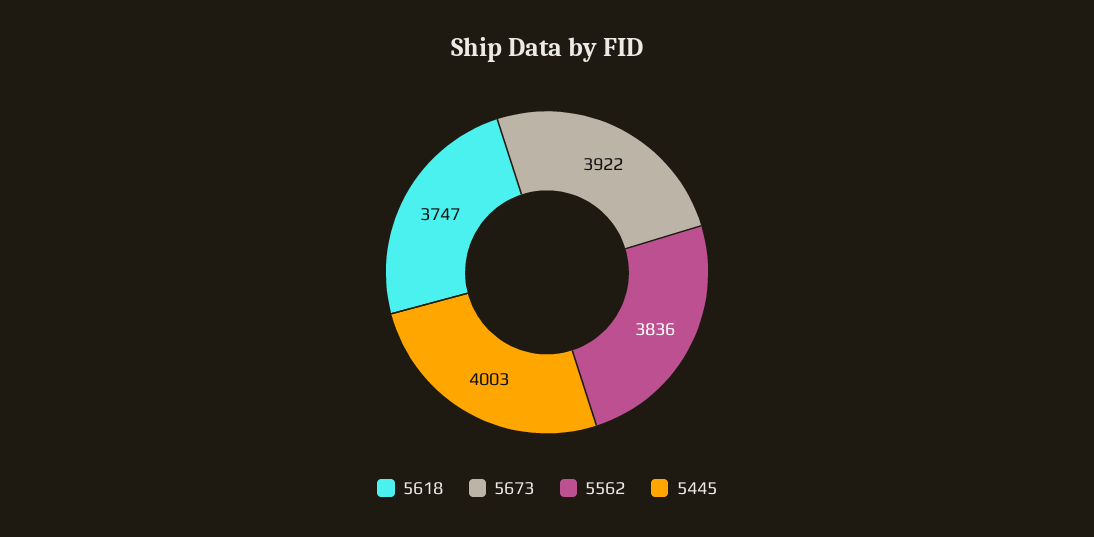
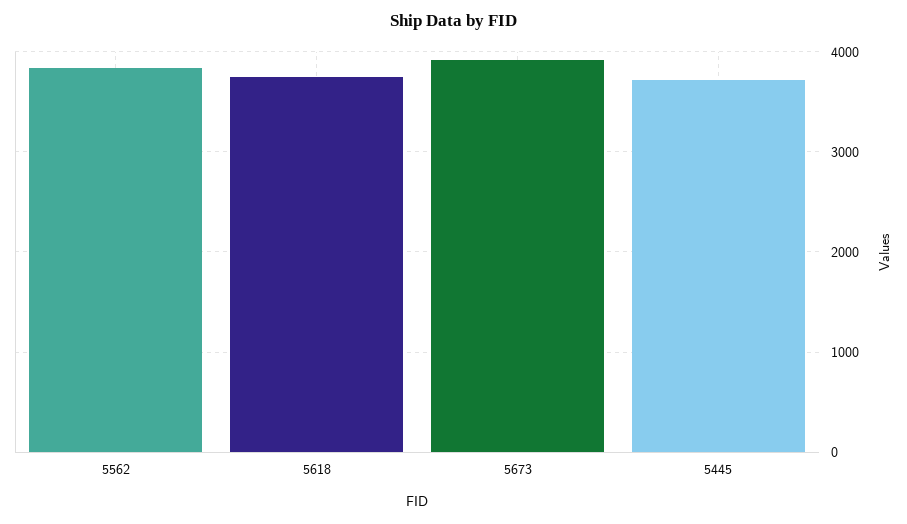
5445: 4003 -> 3700

